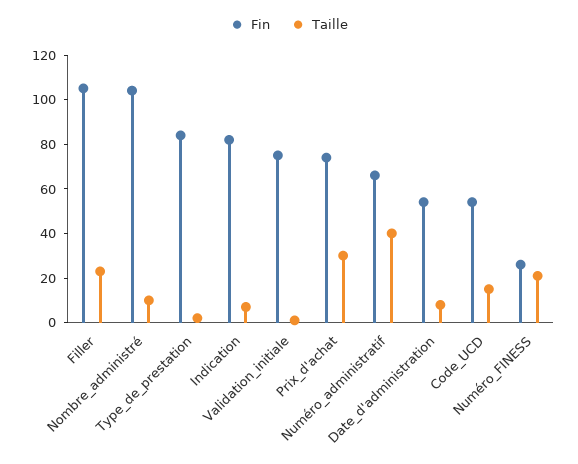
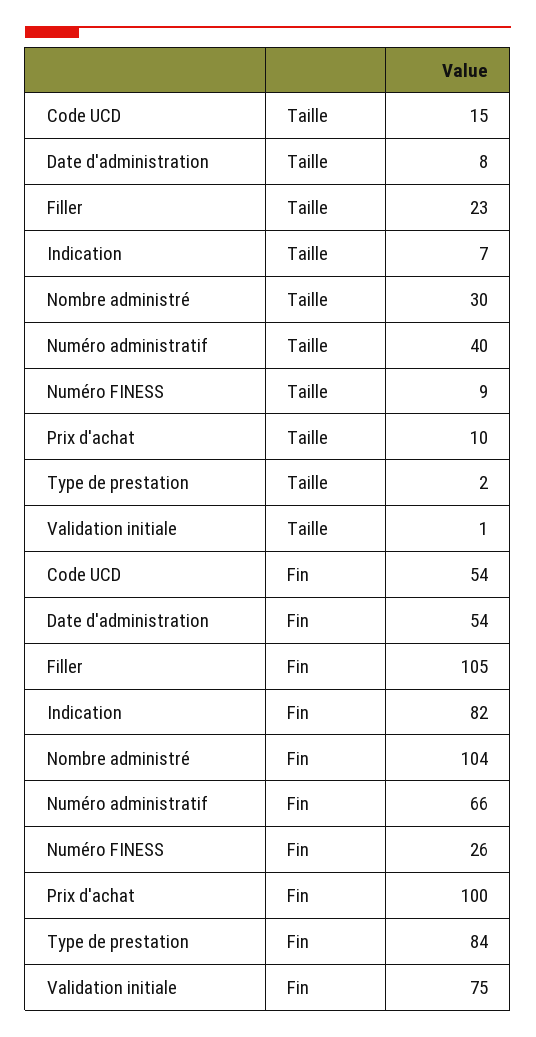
Taille, Nombre_administré: 10 -> 30
Fin, Prix_d'achat: 75 -> 100
Taille, Prix_d'achat: 30 -> 10
Taille, Numéro_FINESS: 20 -> 9

